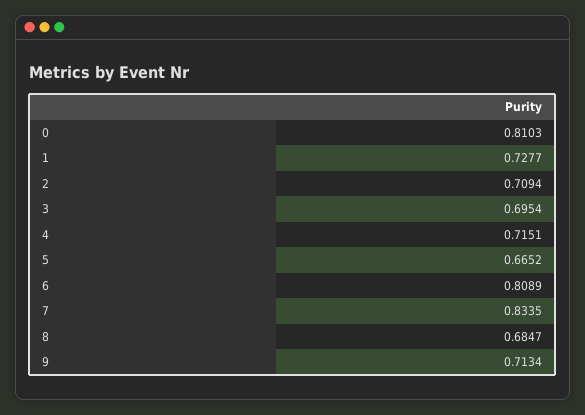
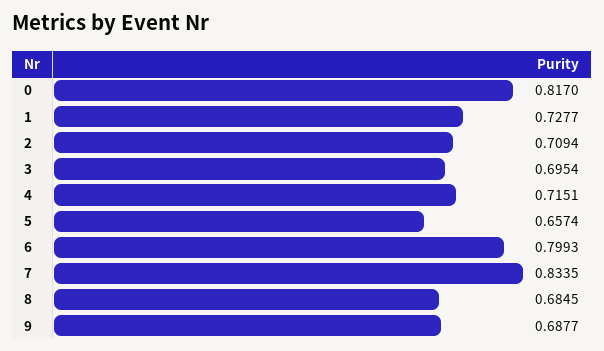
0: 0.8103 -> 0.817
5: 0.6652 -> 0.6574
6: 0.8089 -> 0.7993
8: 0.6847 -> 0.6845
9: 0.7134 -> 0.6877

